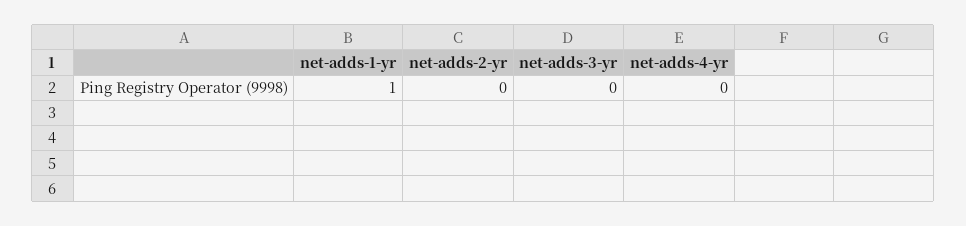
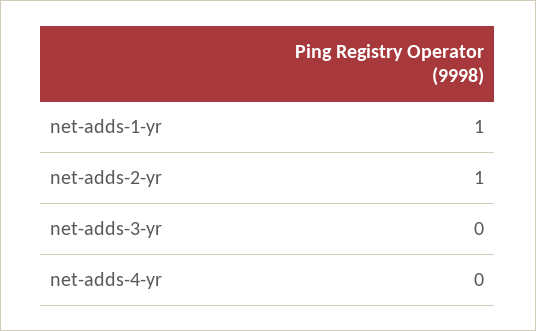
net-adds-2-yr: 0 -> 1

